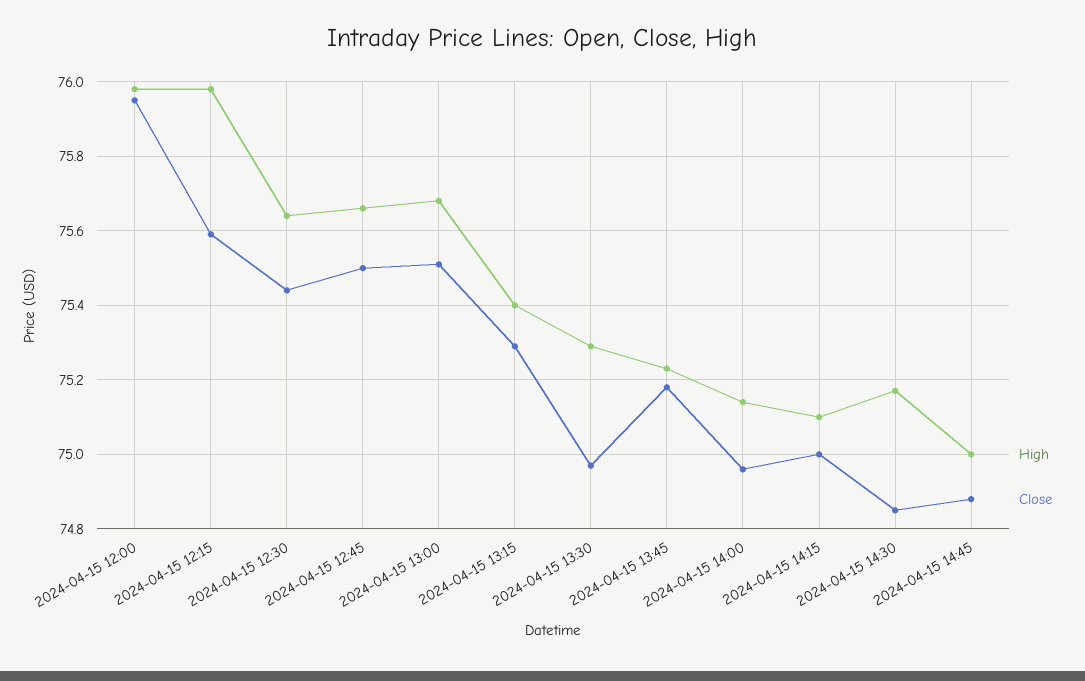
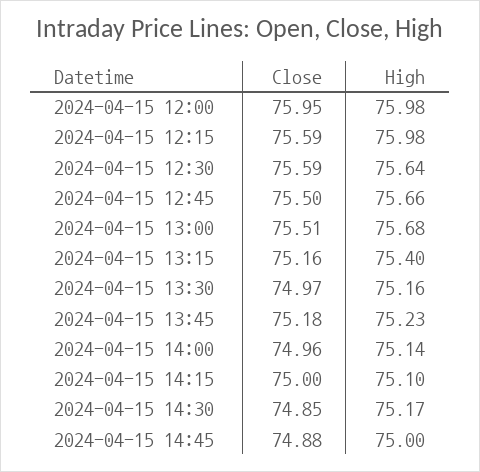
Close, 2024-04-15 12:30: 75.45 -> 75.59
Close, 2024-04-15 13:15: 75.3 -> 75.16
High, 2024-04-15 13:30: 75.3 -> 75.16

